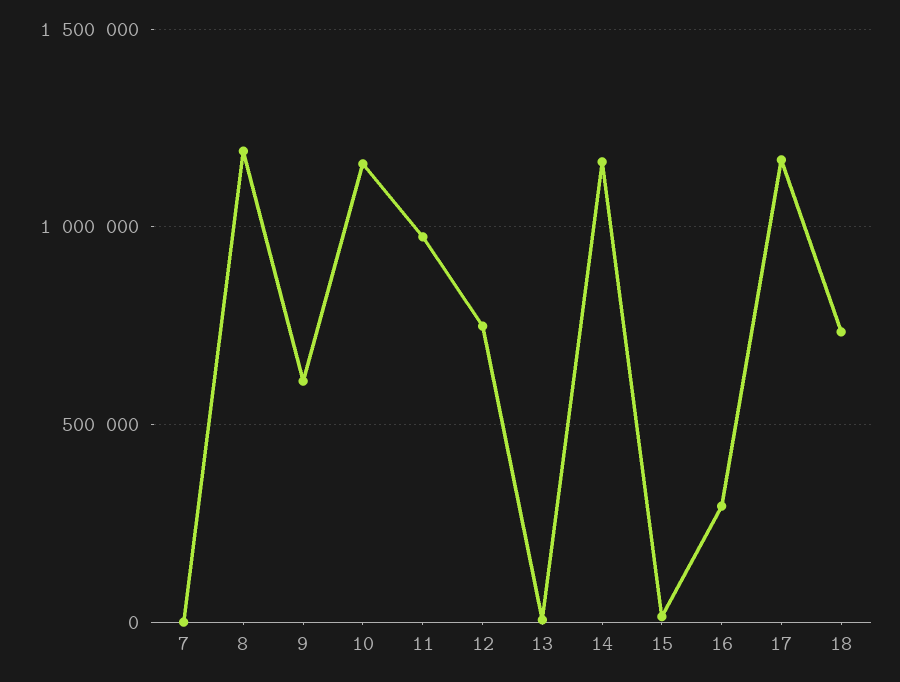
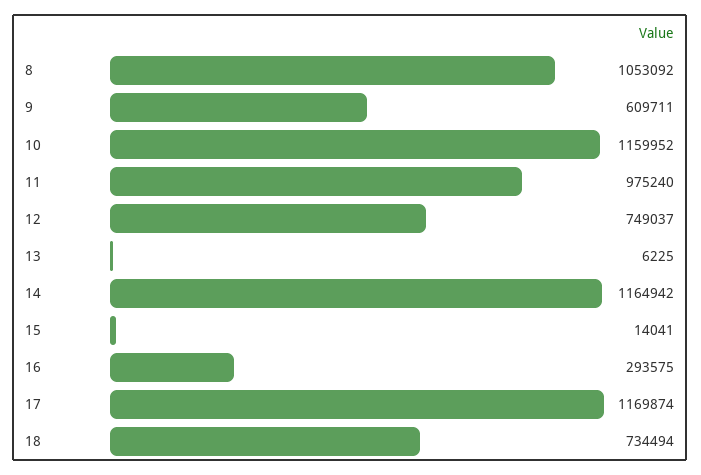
7: 0 -> none
8: 1200000 -> 1053092

